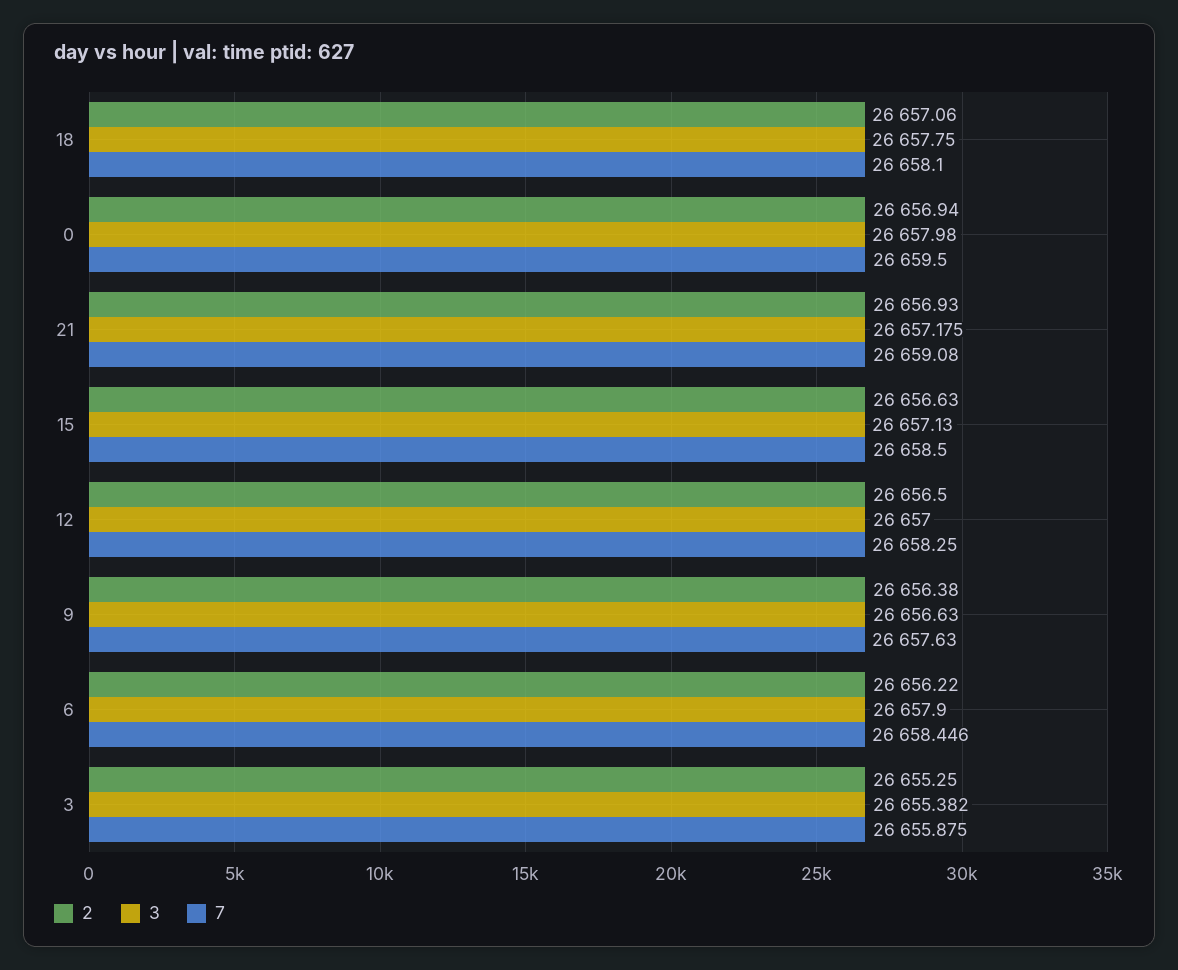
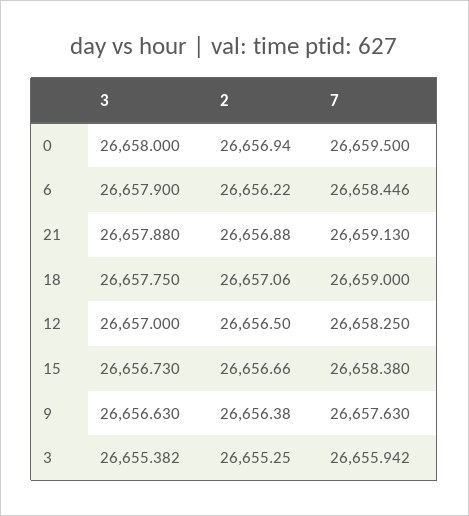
7, 18: 26658.1 -> 26659
3, 0: 26657.98 -> 26658
2, 21: 26656.93 -> 26656.88
3, 21: 26657.175 -> 26657.88
7, 21: 26659.08 -> 26659.13
2, 15: 26656.63 -> 26656.66
3, 15: 26657.13 -> 26656.73
7, 15: 26658.5 -> 26658.38
7, 3: 26655.875 -> 26655.942

